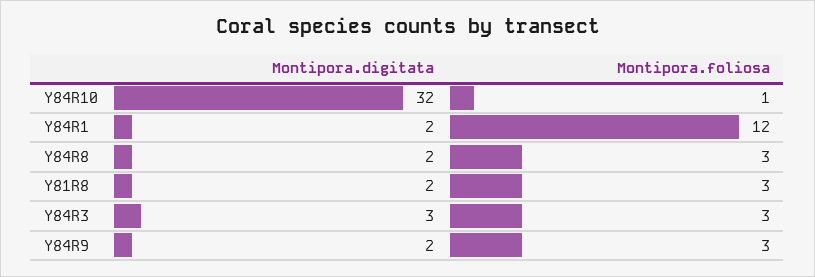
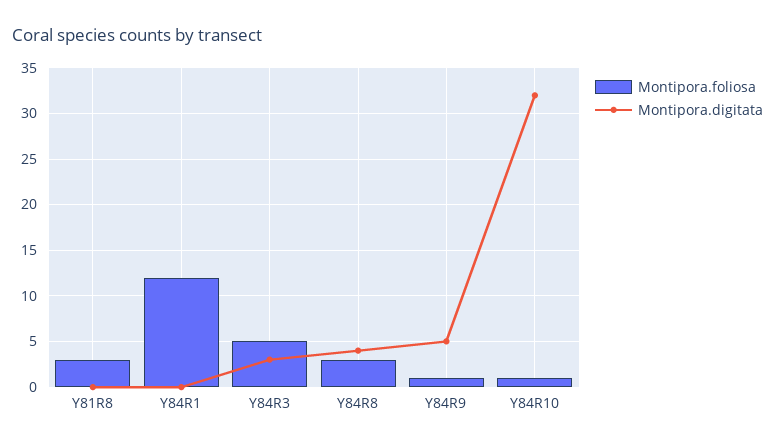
Montipora.digitata, Y84R1: 2 -> 0
Montipora.digitata, Y84R8: 2 -> 4
Montipora.digitata, Y81R8: 2 -> 0
Montipora.foliosa, Y84R3: 3 -> 5
Montipora.digitata, Y84R9: 2 -> 5
Montipora.foliosa, Y84R9: 3 -> 1

